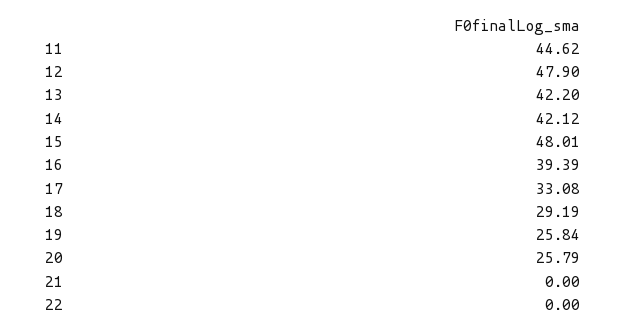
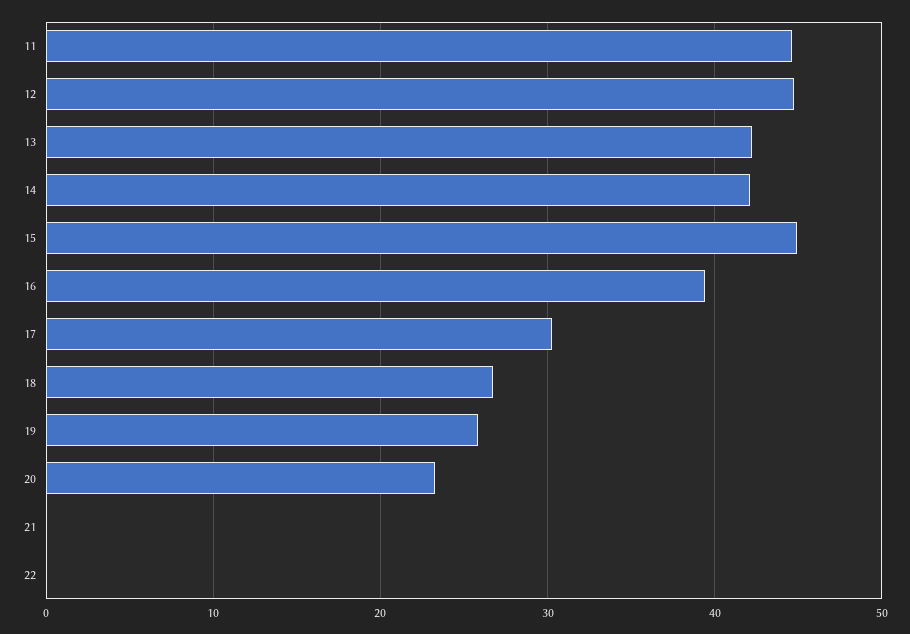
12: 47.9 -> 45
15: 48.01 -> 45
17: 33.08 -> 30
18: 29.19 -> 27
20: 25.79 -> 23

